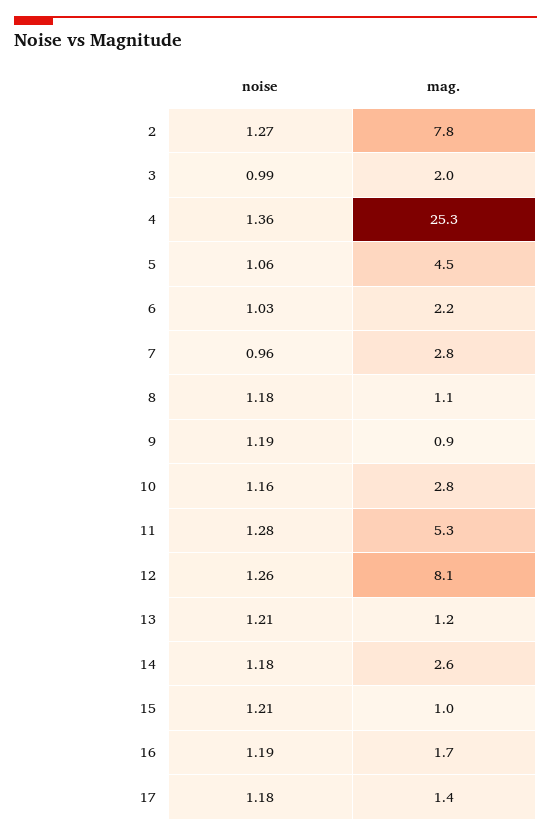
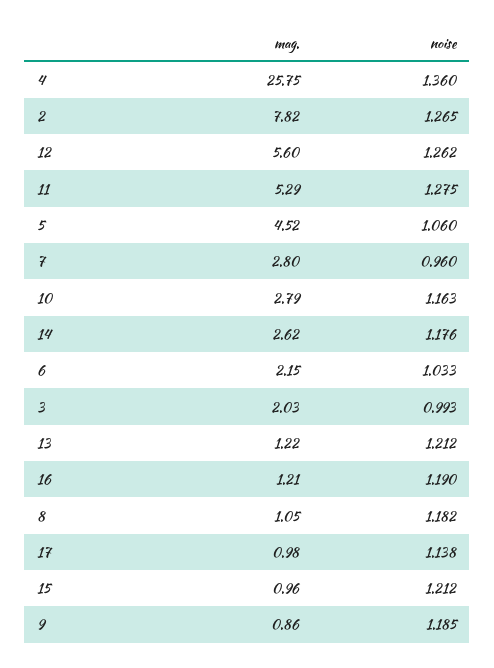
mag., 4: 25.3 -> 25.75
mag., 12: 8.1 -> 5.6
mag., 16: 1.7 -> 1.21
noise, 17: 1.18 -> 1.138
mag., 17: 1.4 -> 0.98

